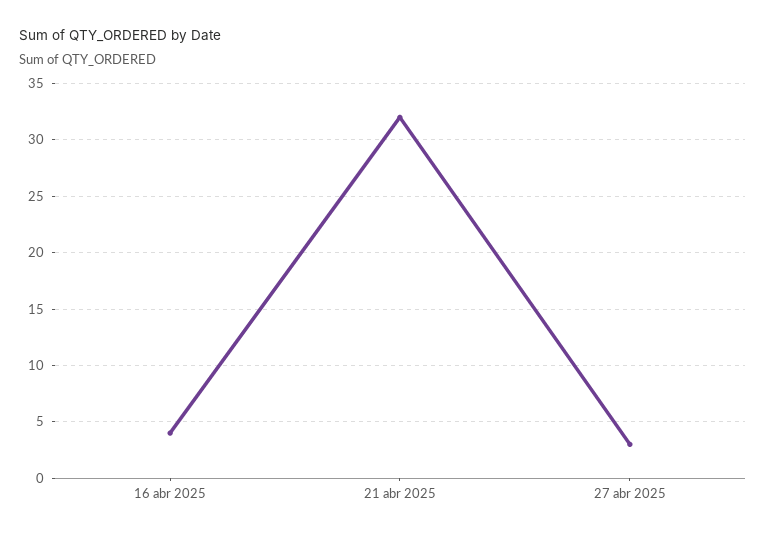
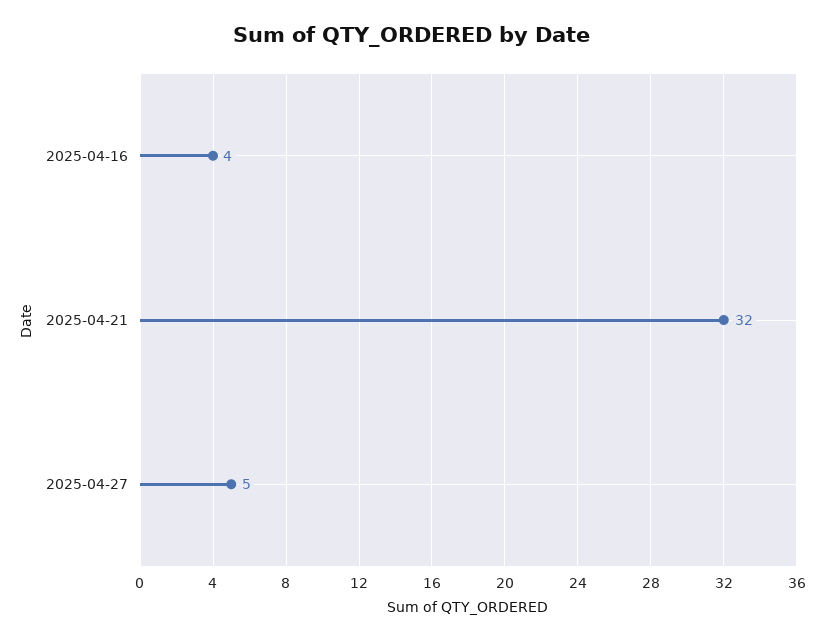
27 abr 2025: 3 -> 5

